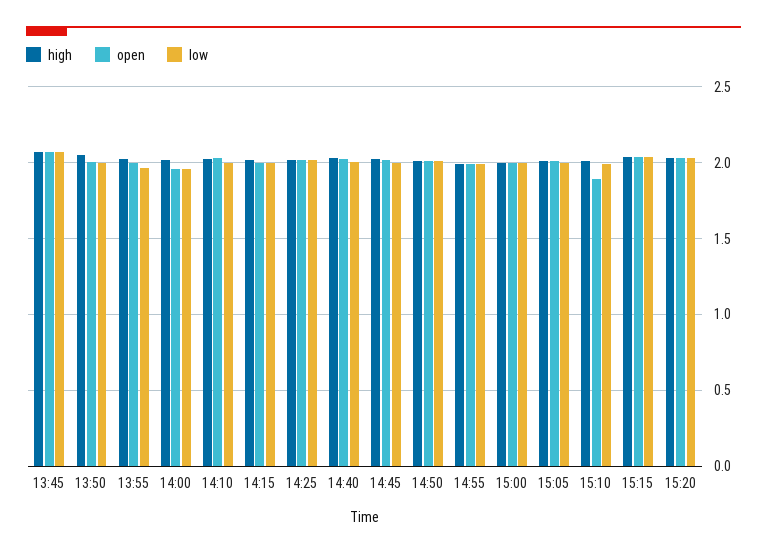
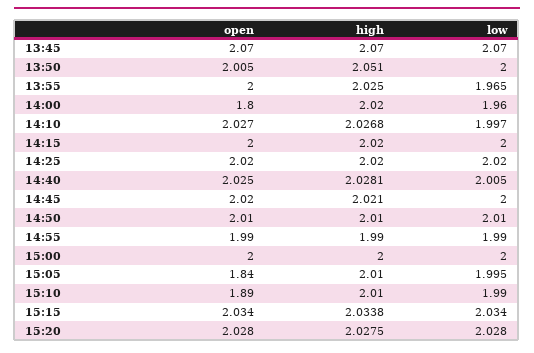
open, 14:00: 1.95 -> 1.8
open, 15:05: 2 -> 1.84

